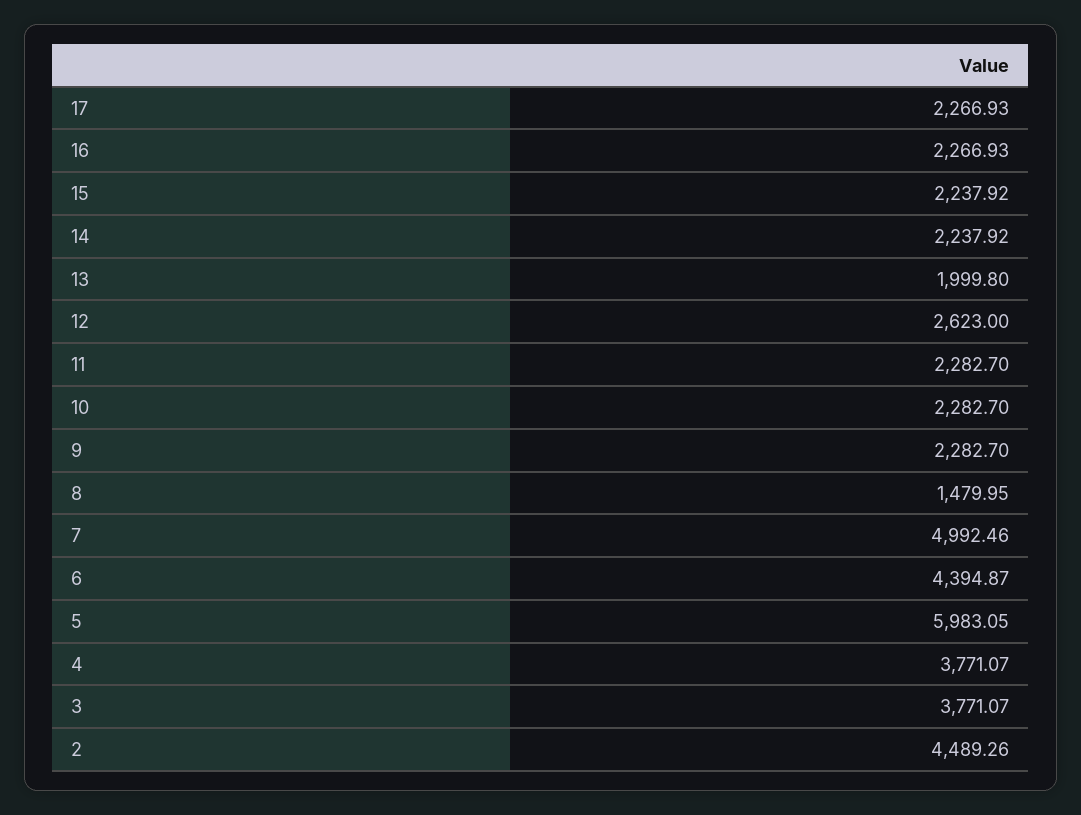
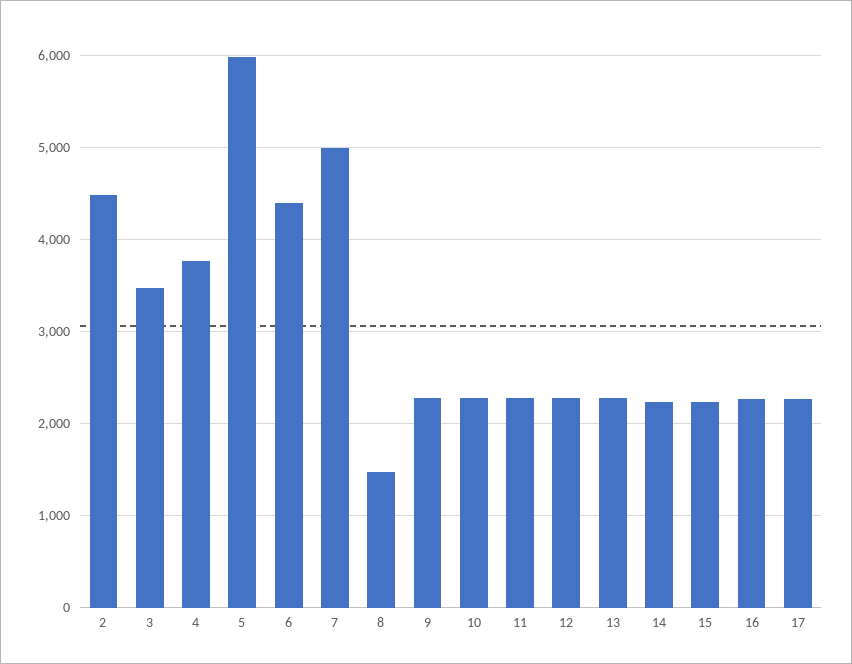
13: 1999.8 -> 2300
12: 2623 -> 2300
3: 3771.07 -> 3500

